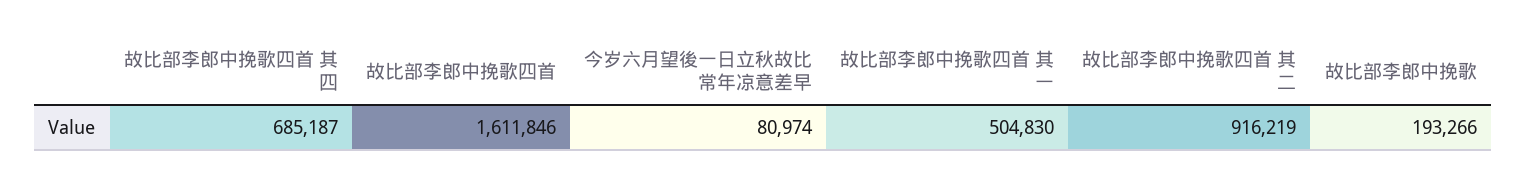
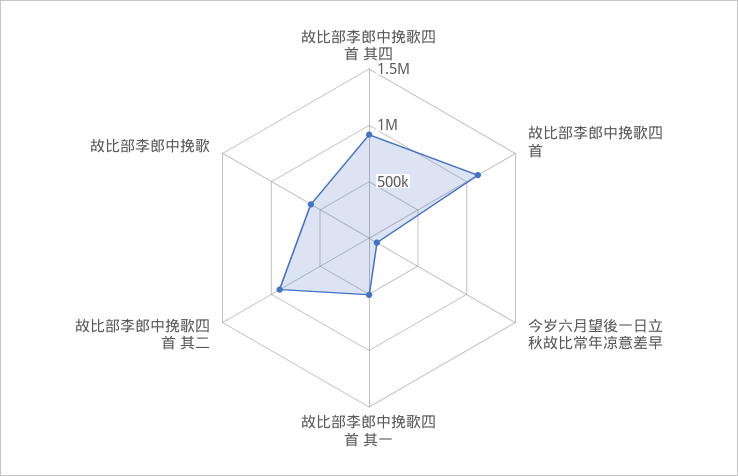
故比部李郎中挽歌四首 其四: 685187 -> 900000
故比部李郎中挽歌四首: 1611846 -> 1100000
故比部李郎中挽歌: 193266 -> 600000

